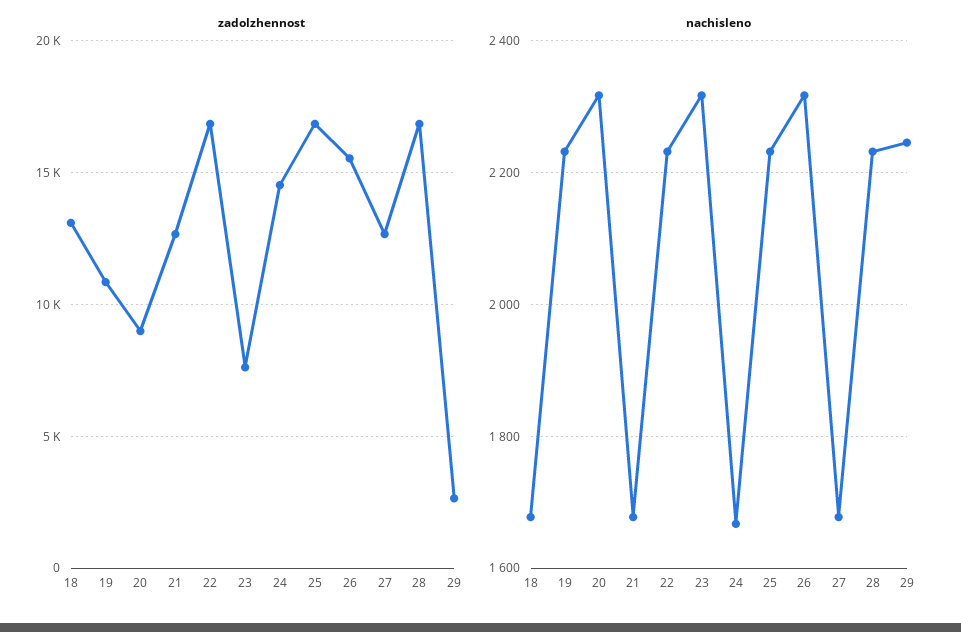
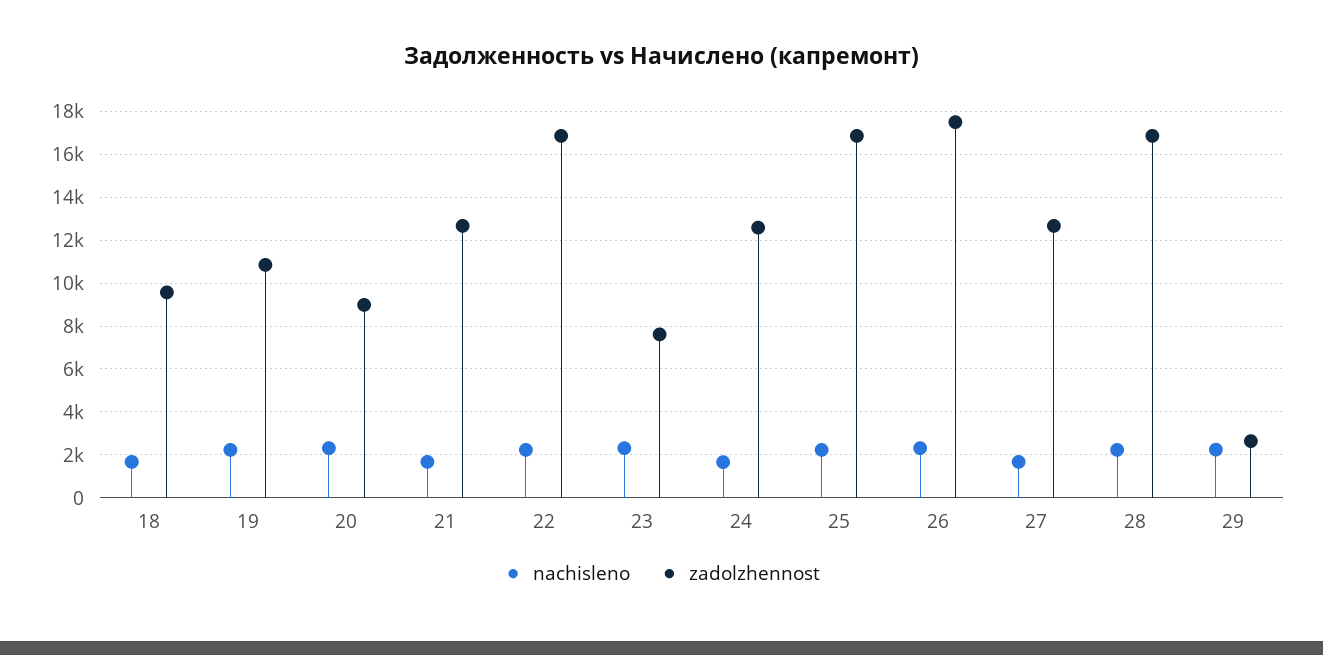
zadolzhennost, 18: 13000 -> 9500
zadolzhennost, 24: 14500 -> 12500
zadolzhennost, 26: 15500 -> 17500

